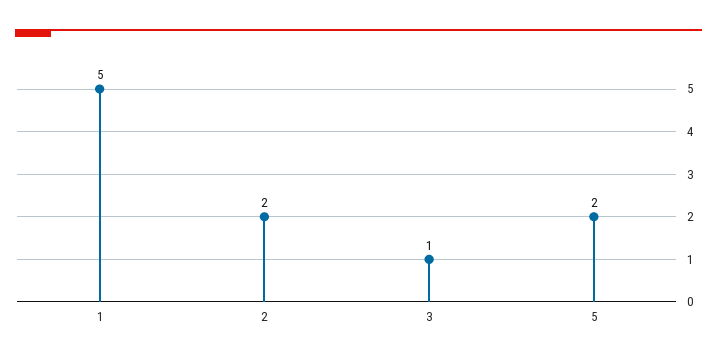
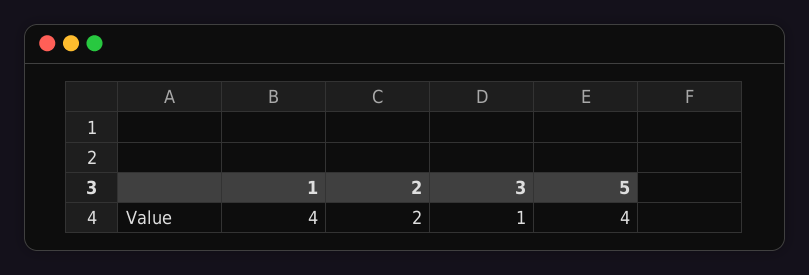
1: 5 -> 4
5: 2 -> 4

